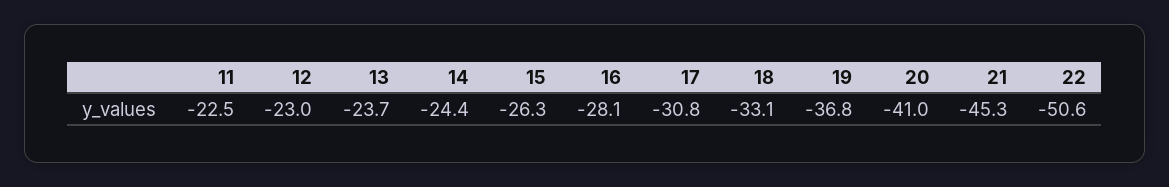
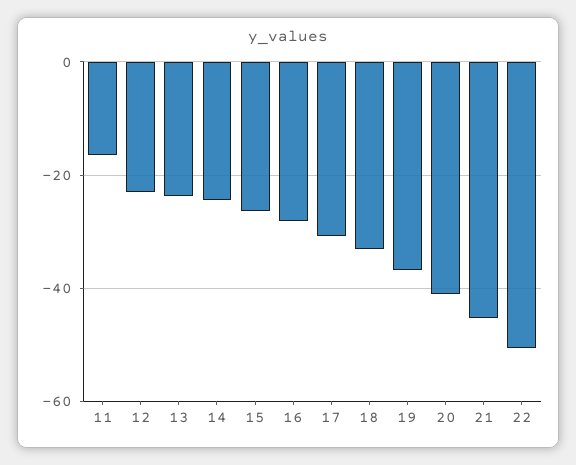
11: -22.5 -> -16

